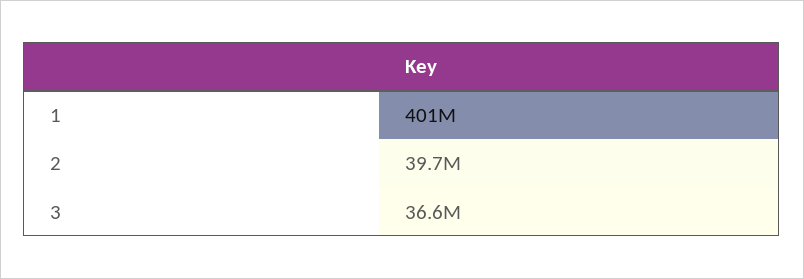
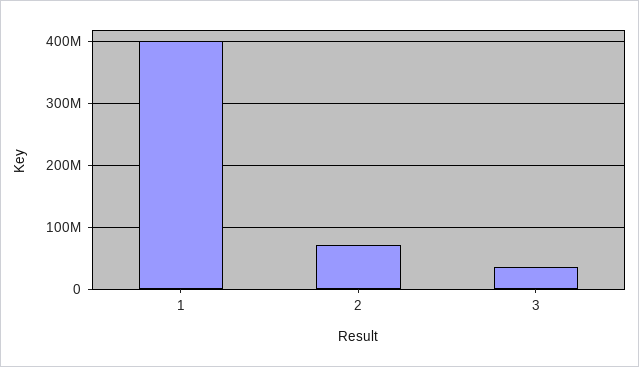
2: 39700000 -> 70000000

